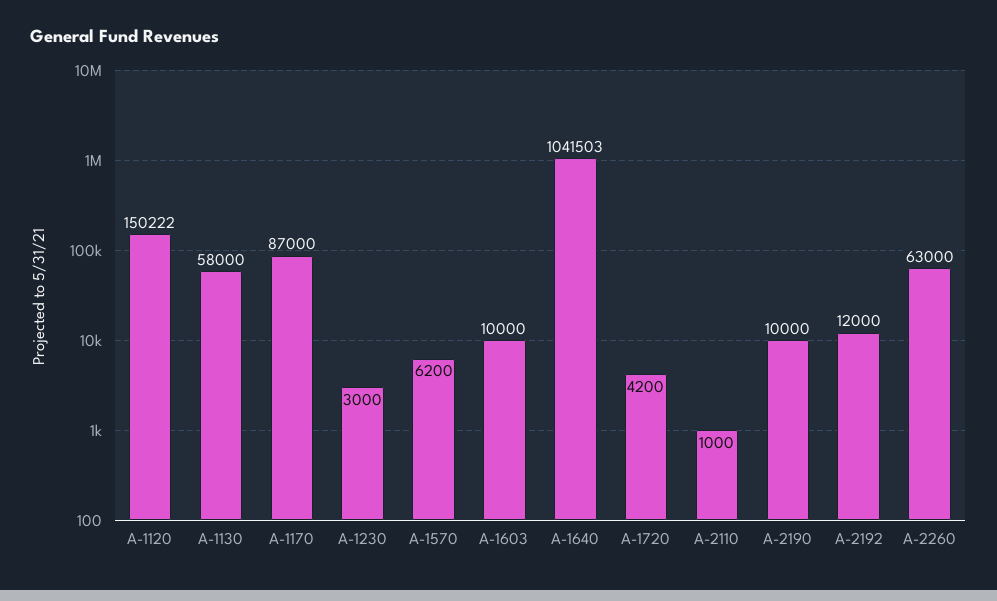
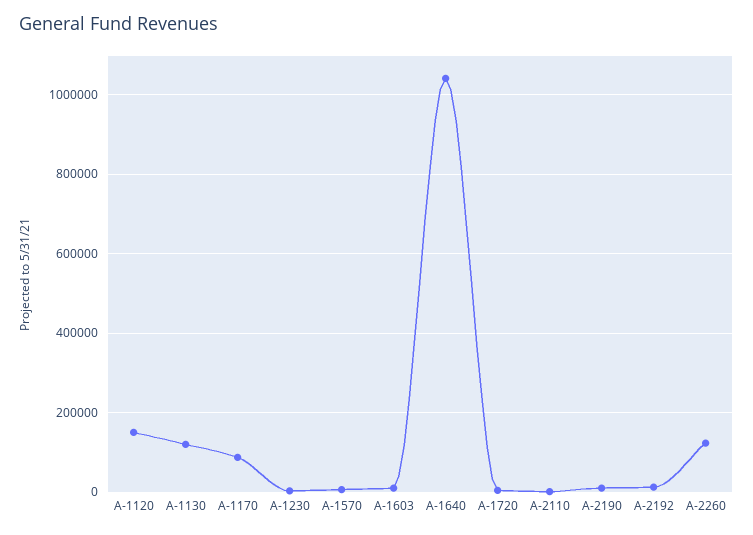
A-1130: 58000 -> 120000
A-2260: 63000 -> 120000

